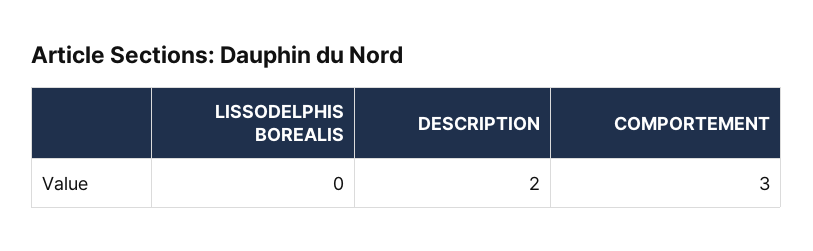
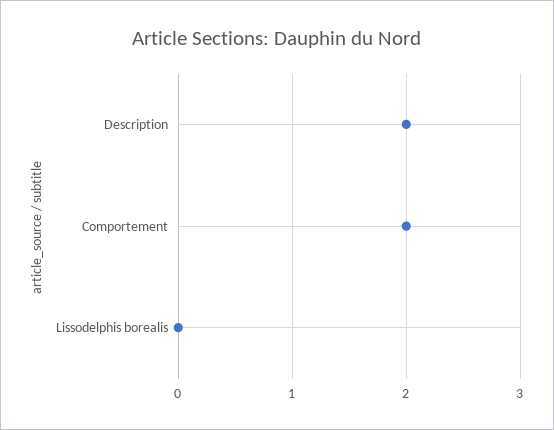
COMPORTEMENT: 3 -> 2

